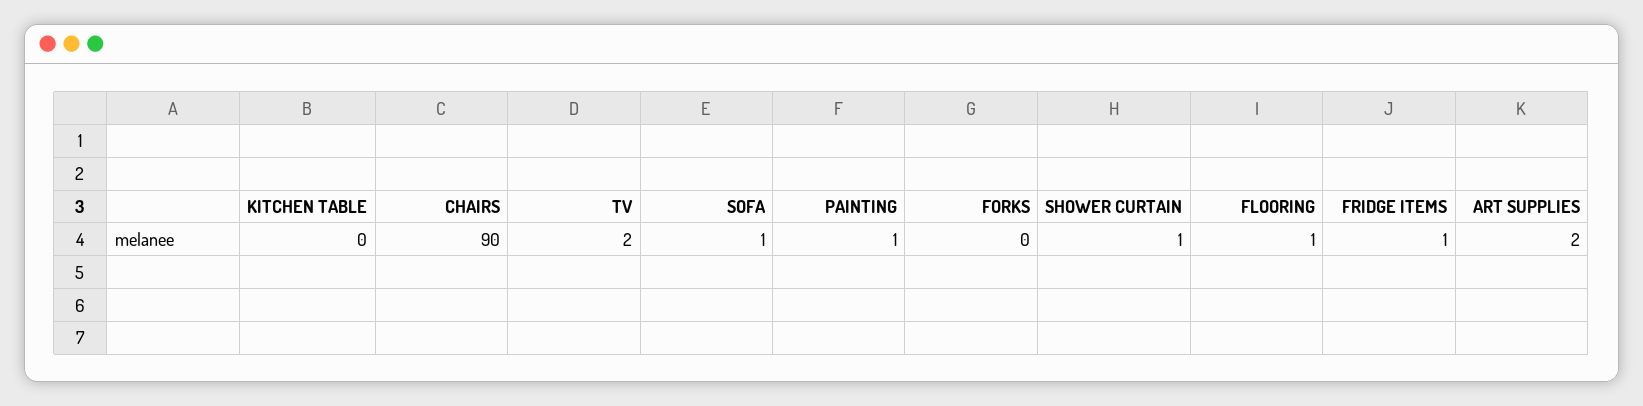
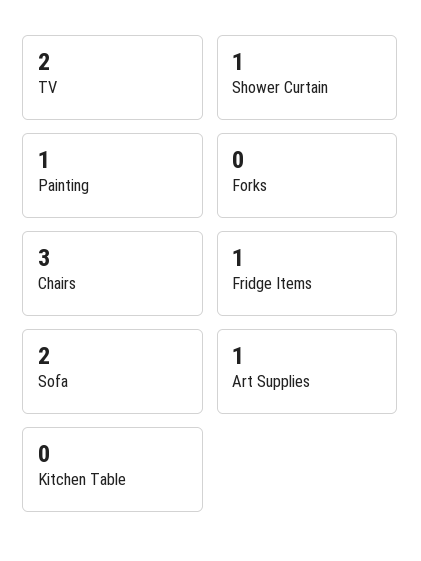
CHAIRS: 90 -> 3
SOFA: 1 -> 2
FLOORING: 1 -> none
ART SUPPLIES: 2 -> 1

